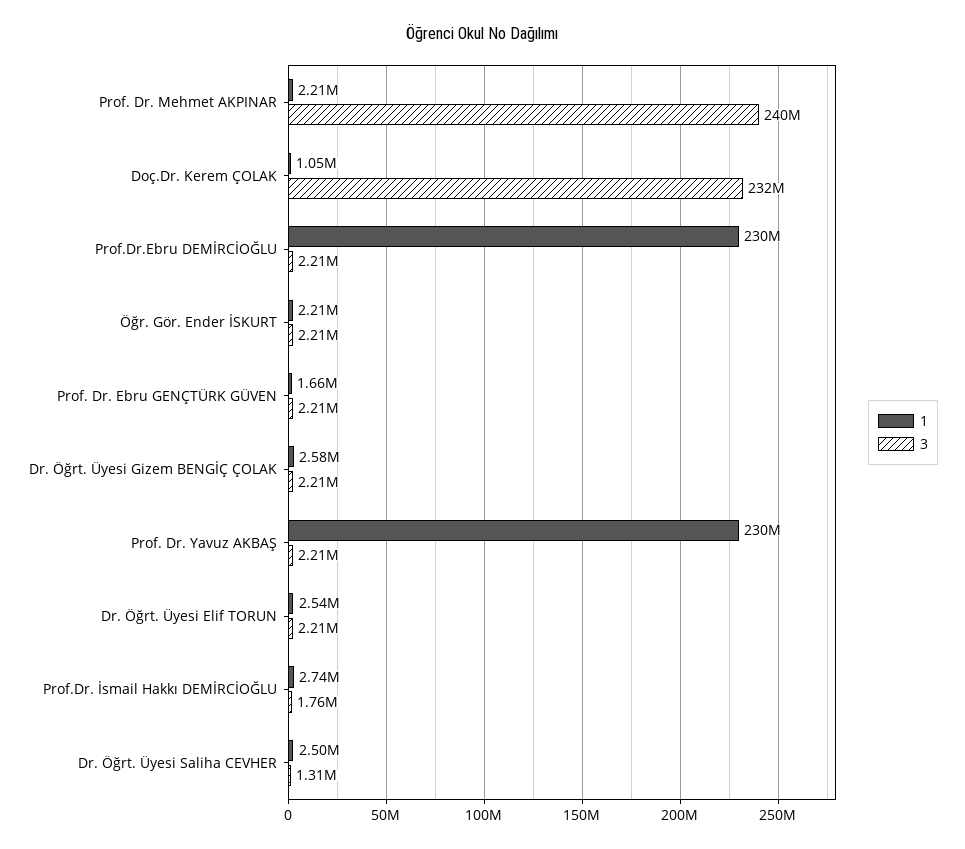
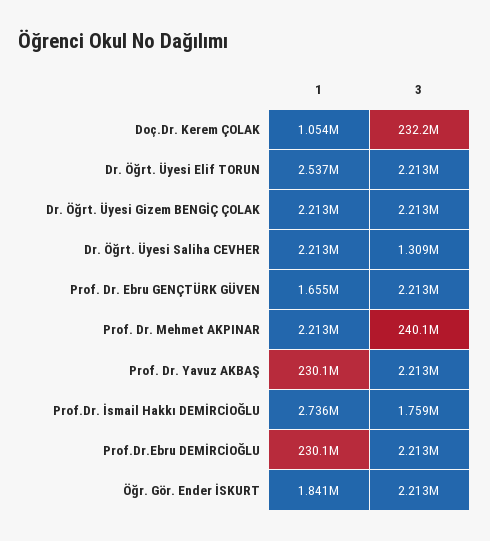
1, Öğr. Gör. Ender İSKURT: 2210000 -> 1841000
1, Dr. Öğrt. Üyesi Gizem BENGİÇ ÇOLAK: 2580000 -> 2213000
1, Dr. Öğrt. Üyesi Saliha CEVHER: 2500000 -> 2213000

